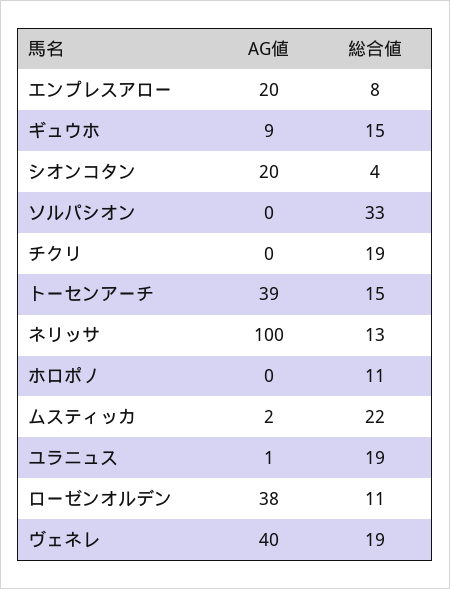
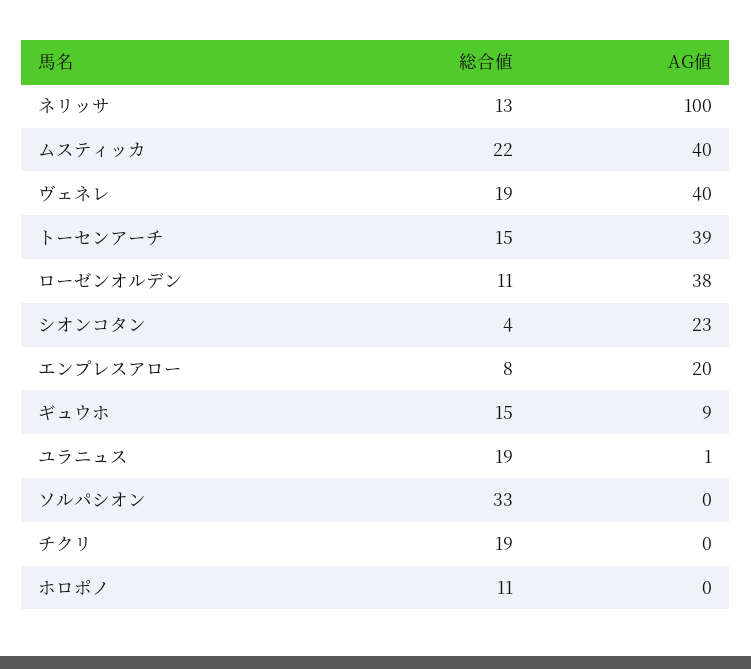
AG値, シオンコタン: 20 -> 23
AG値, ムスティッカ: 2 -> 40

